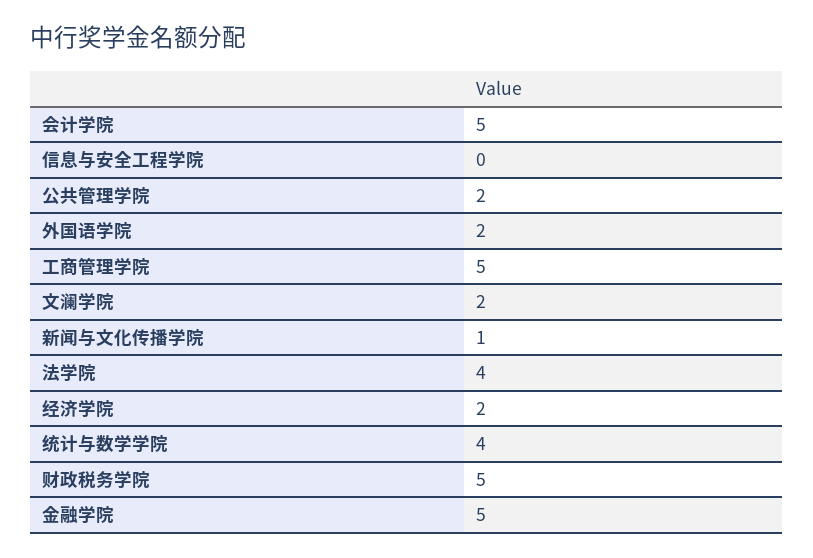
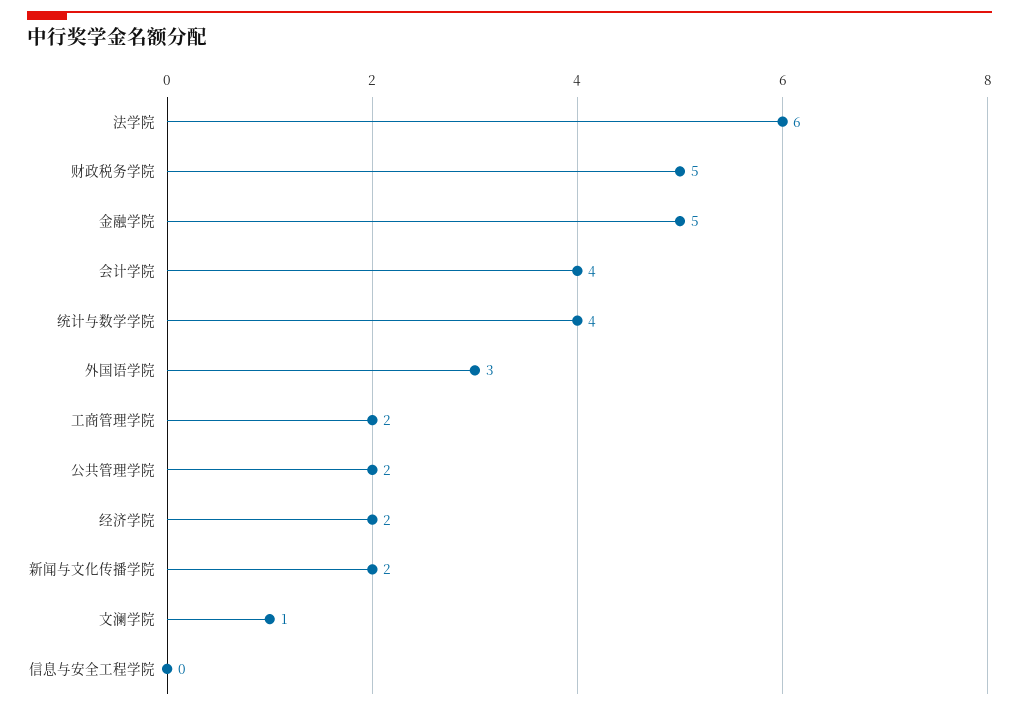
会计学院: 5 -> 4
外国语学院: 2 -> 3
工商管理学院: 5 -> 2
文澜学院: 2 -> 1
新闻与文化传播学院: 1 -> 2
法学院: 4 -> 6

